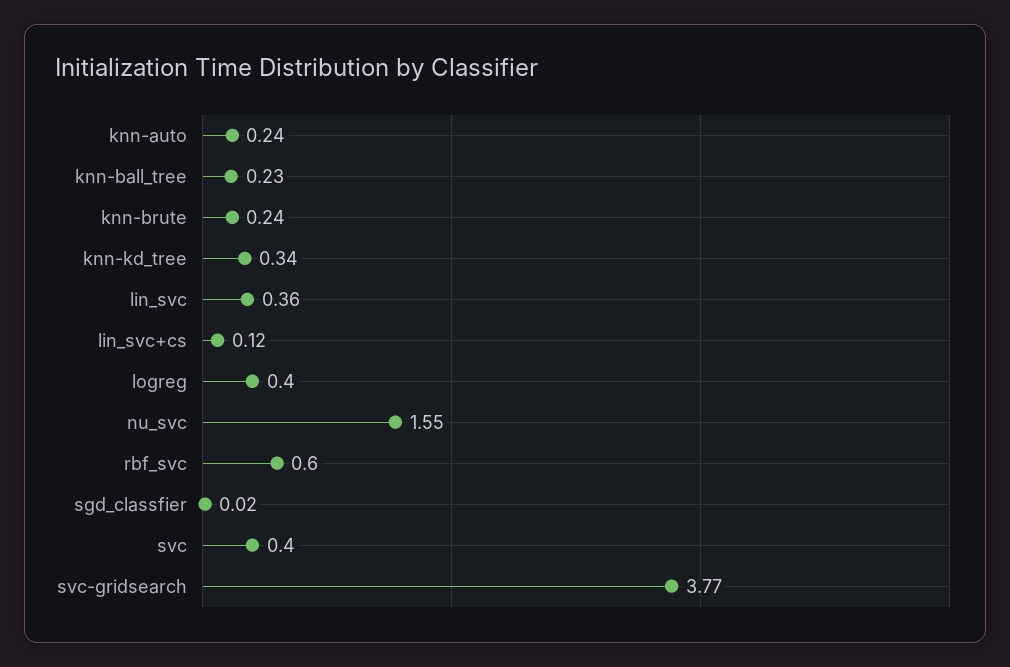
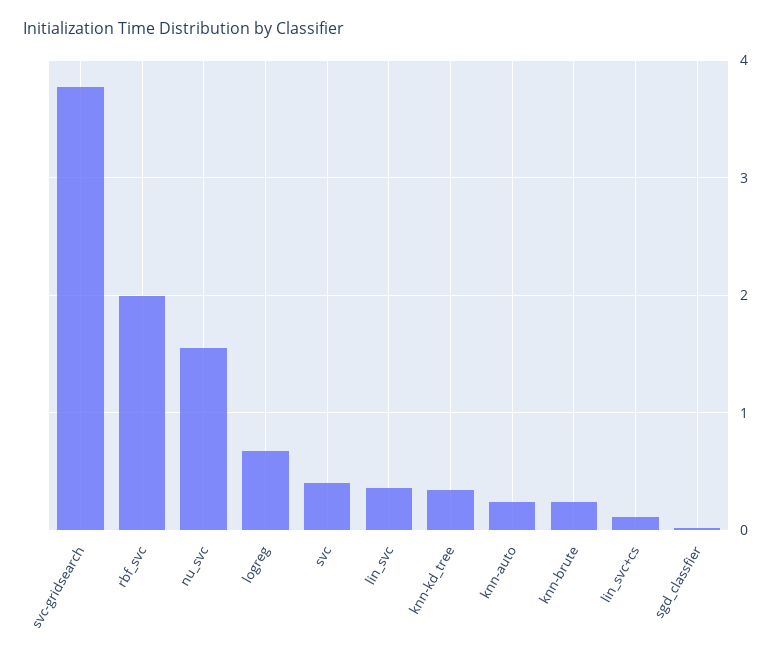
knn-ball_tree: 0.23 -> none
logreg: 0.4 -> 0.7
rbf_svc: 0.6 -> 2

